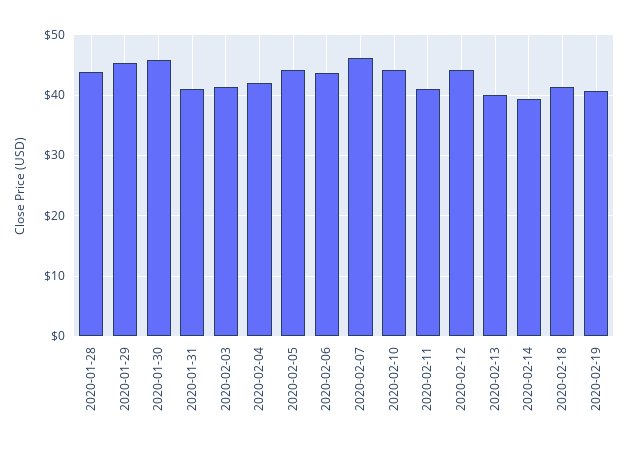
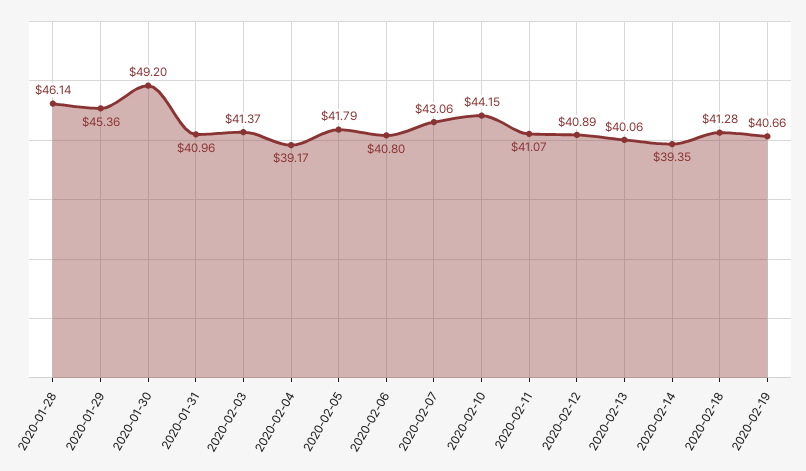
2020-01-28: 44 -> 46.14
2020-01-30: 46 -> 49.2
2020-02-04: 42 -> 39.17
2020-02-05: 44 -> 41.79
2020-02-06: 44 -> 40.8
2020-02-07: 46 -> 43.06
2020-02-12: 44 -> 40.89

